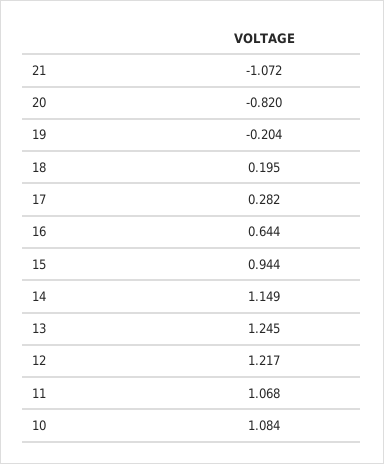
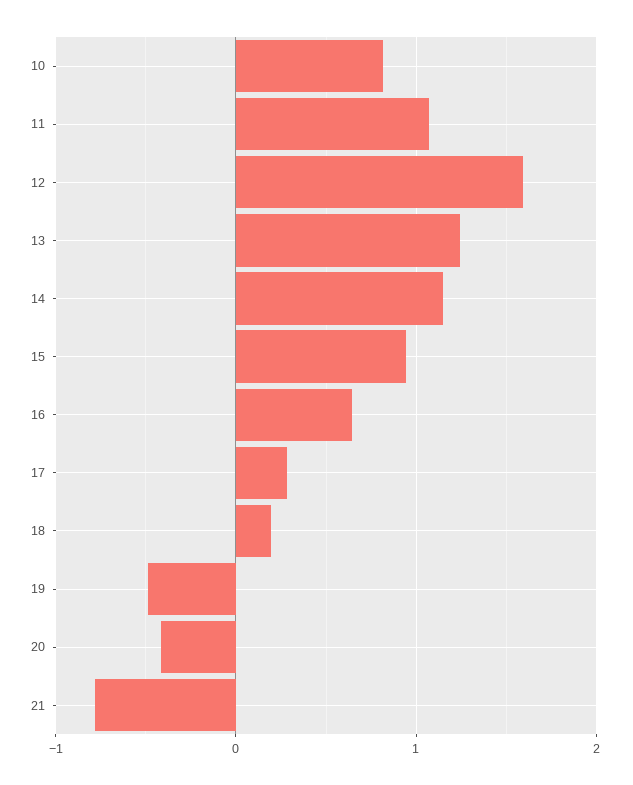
21: -1.072 -> -0.8
20: -0.82 -> -0.4
19: -0.204 -> -0.5
12: 1.217 -> 1.6
10: 1.084 -> 0.8

